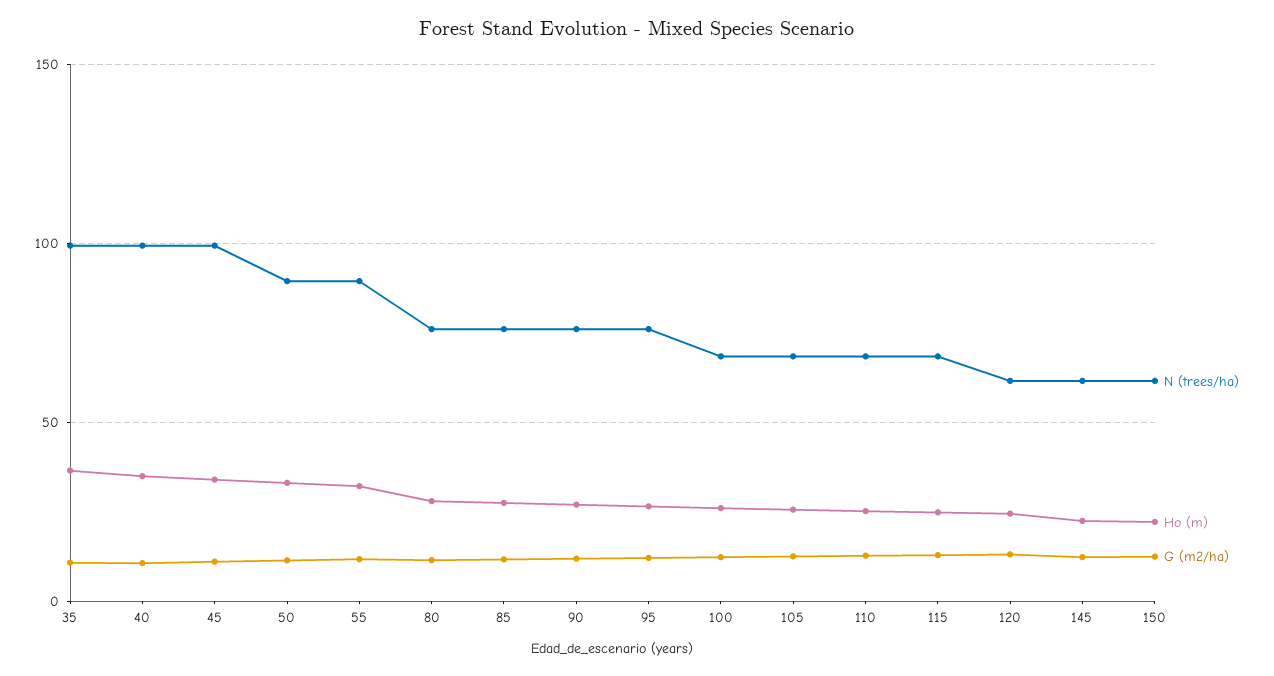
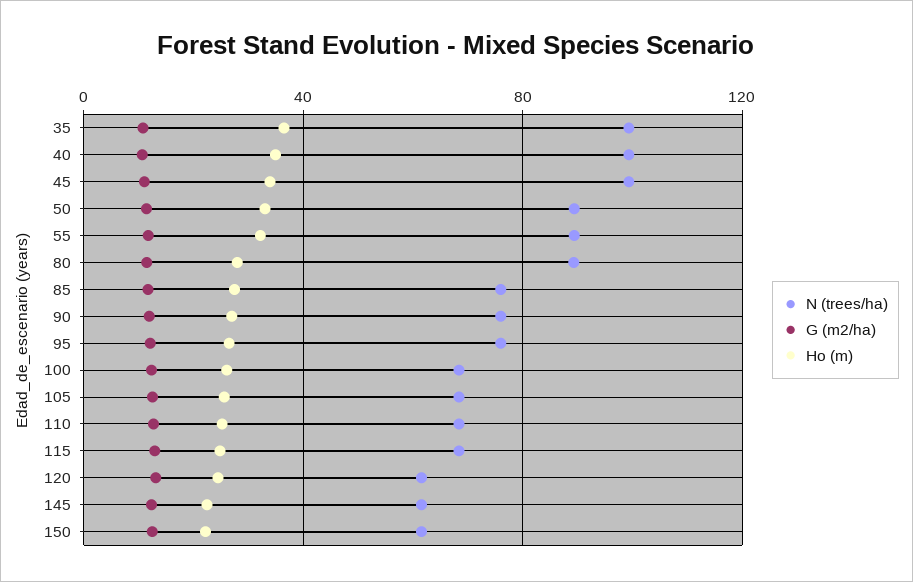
N (trees/ha), 80: 75 -> 90

